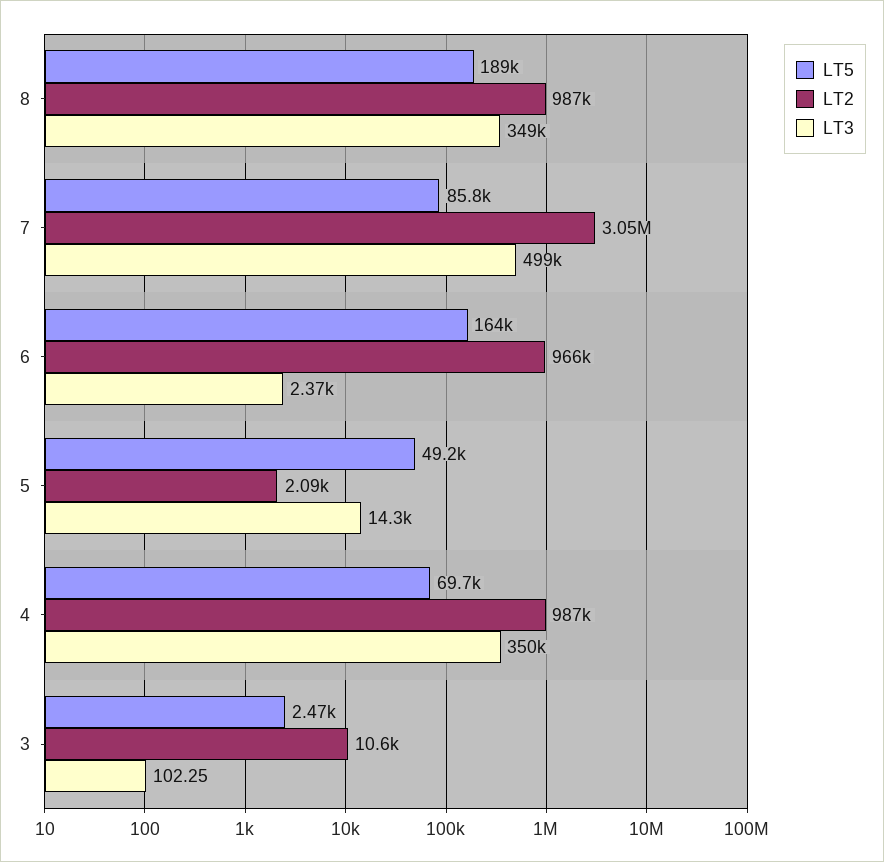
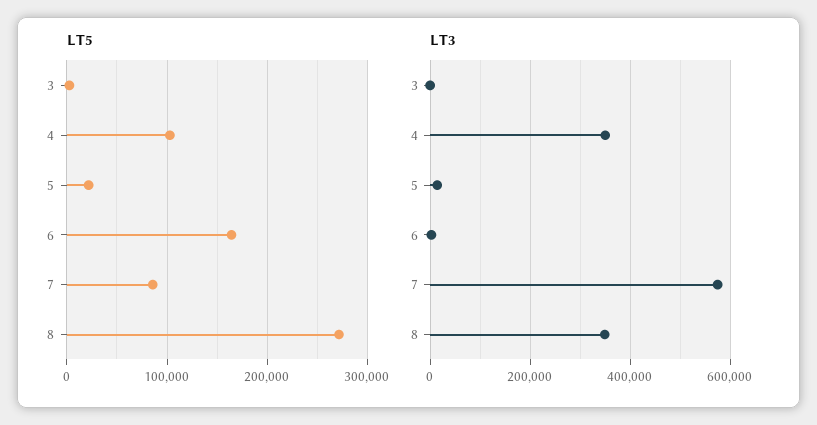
LT5, 8: 189000 -> 270000
LT2, 8: 987000 -> none
LT2, 7: 3050000 -> none
LT3, 7: 499000 -> 580000
LT2, 6: 966000 -> none
LT5, 5: 49200 -> 20000
LT2, 5: 2090 -> none
LT5, 4: 69700 -> 100000
LT2, 4: 987000 -> none
LT2, 3: 10600 -> none

